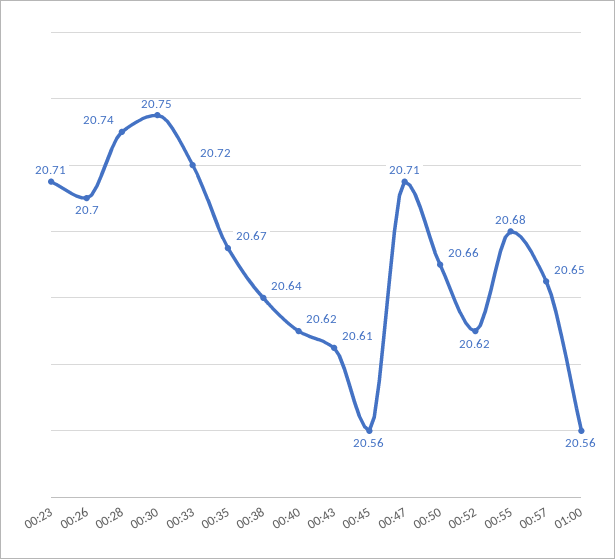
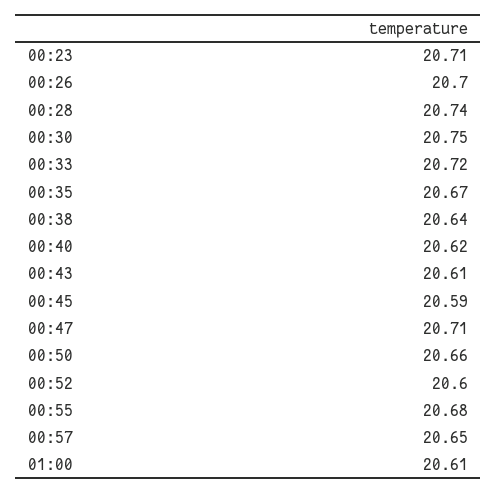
00:45: 20.56 -> 20.59
00:52: 20.62 -> 20.6
01:00: 20.56 -> 20.61

